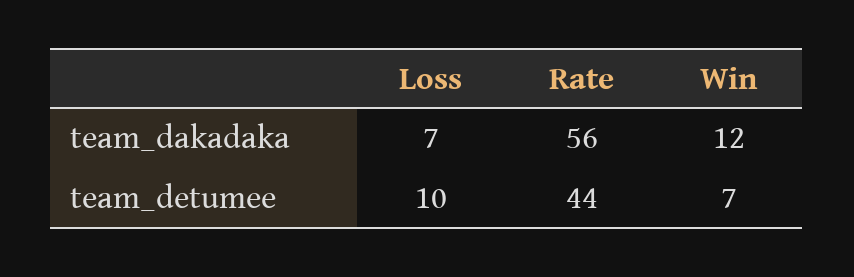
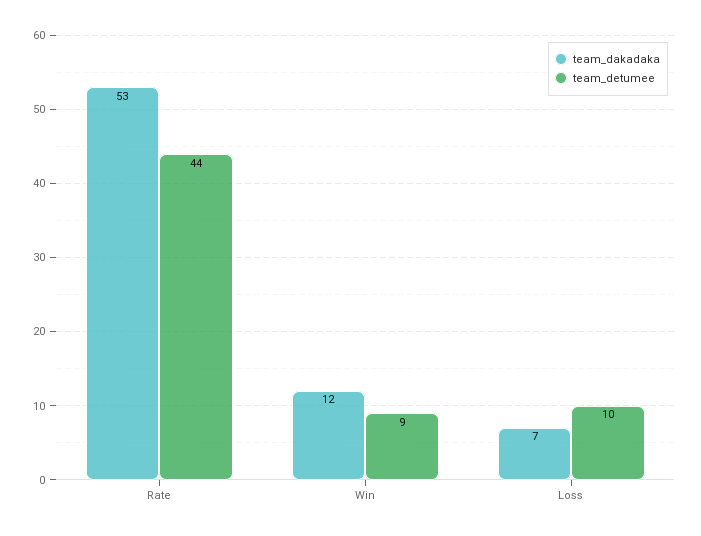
team_dakadaka, Rate: 56 -> 53
team_detumee, Win: 7 -> 9

